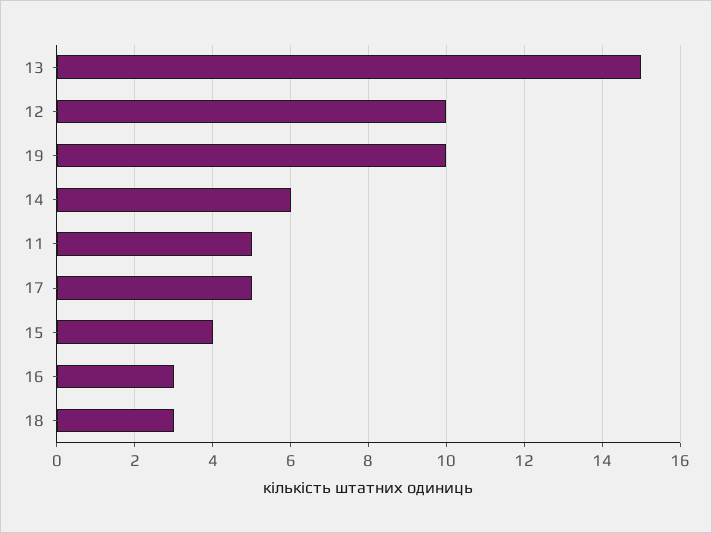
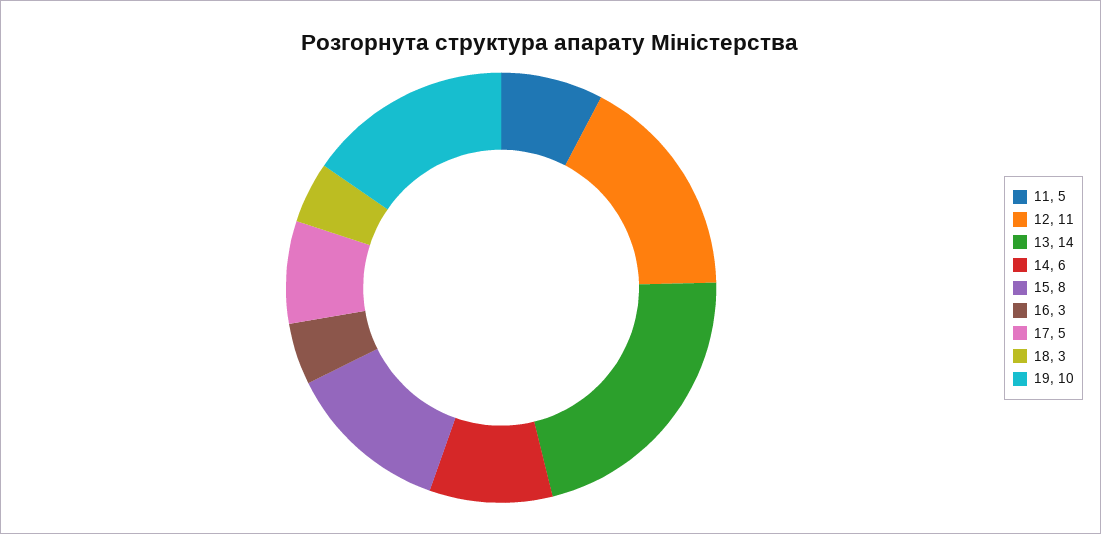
13: 15 -> 14
12: 10 -> 11
15: 4 -> 8

